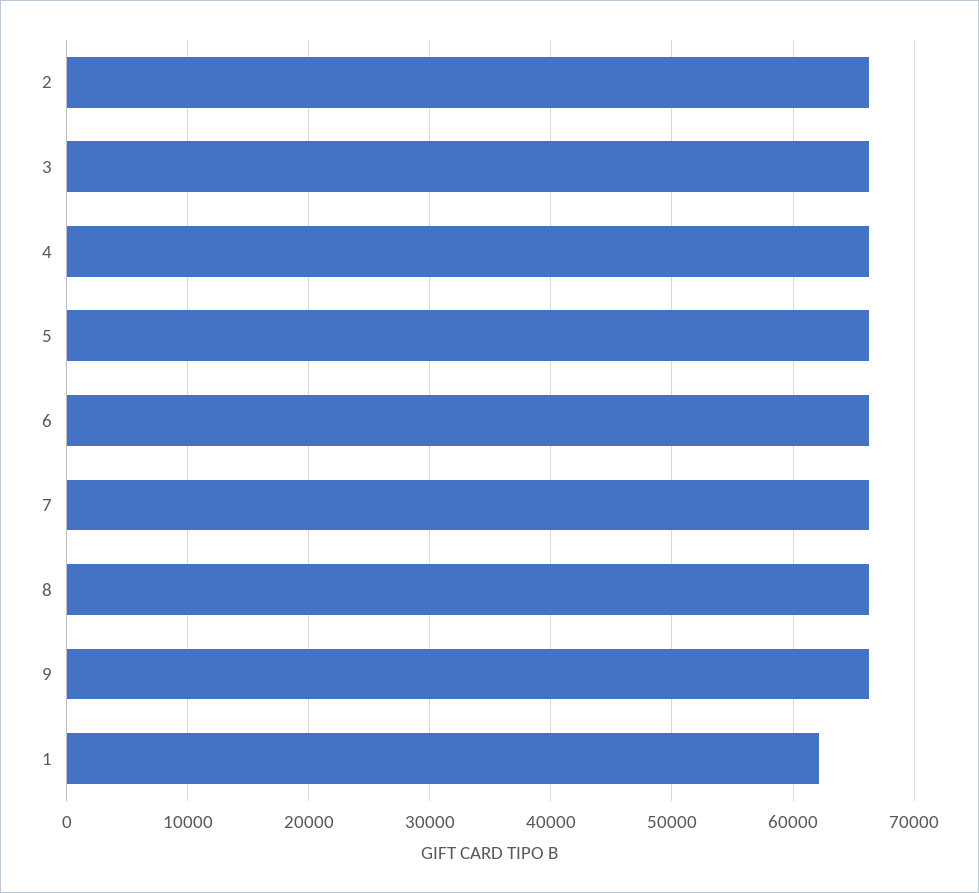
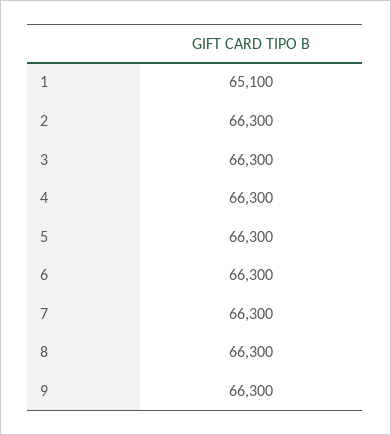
1: 62000 -> 65100

